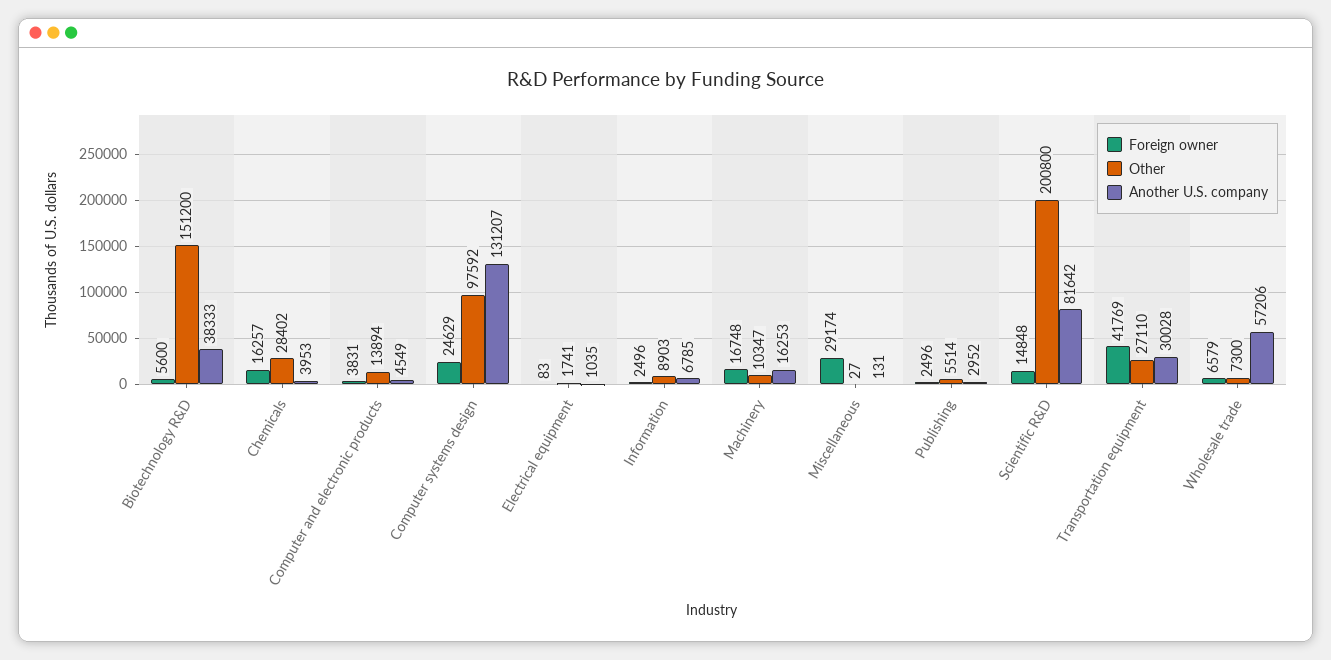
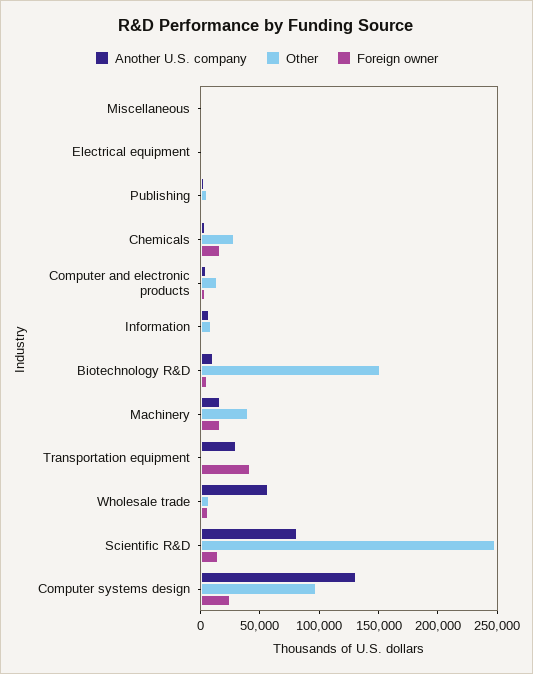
Another U.S. company, Biotechnology R&D: 38333 -> 10000
Other, Machinery: 10347 -> 40000
Foreign owner, Miscellaneous: 29174 -> 0
Other, Scientific R&D: 200800 -> 250000
Other, Transportation equipment: 27110 -> 0

